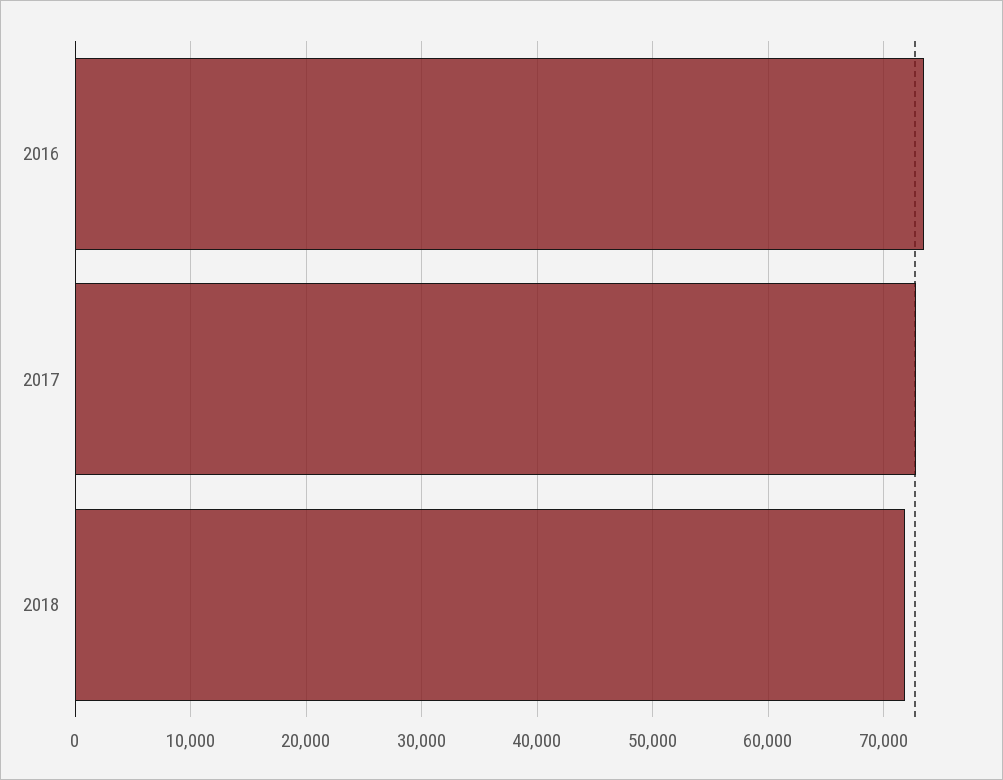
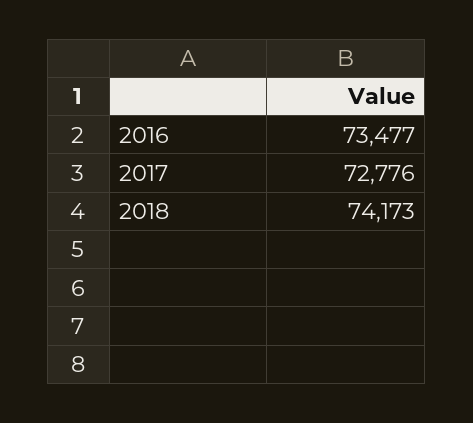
2018: 72000 -> 74173

